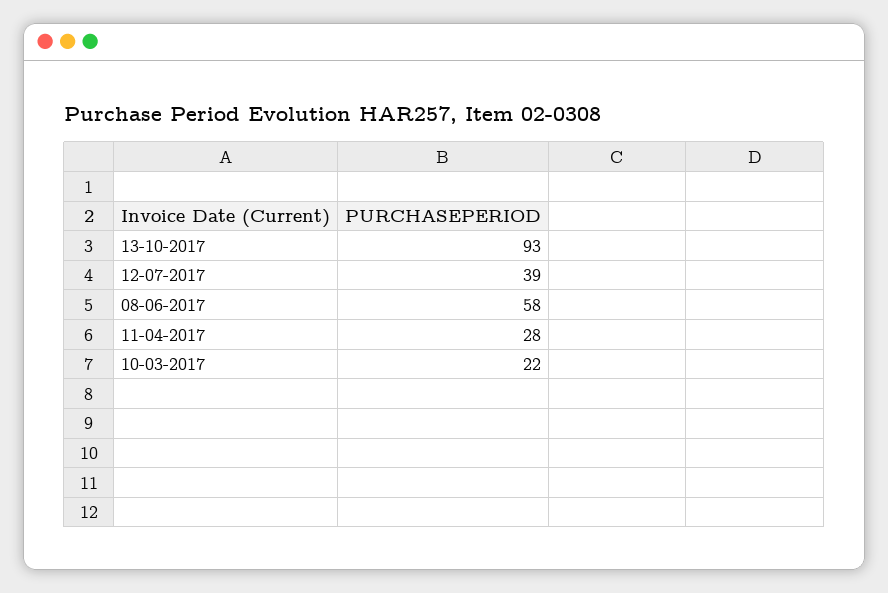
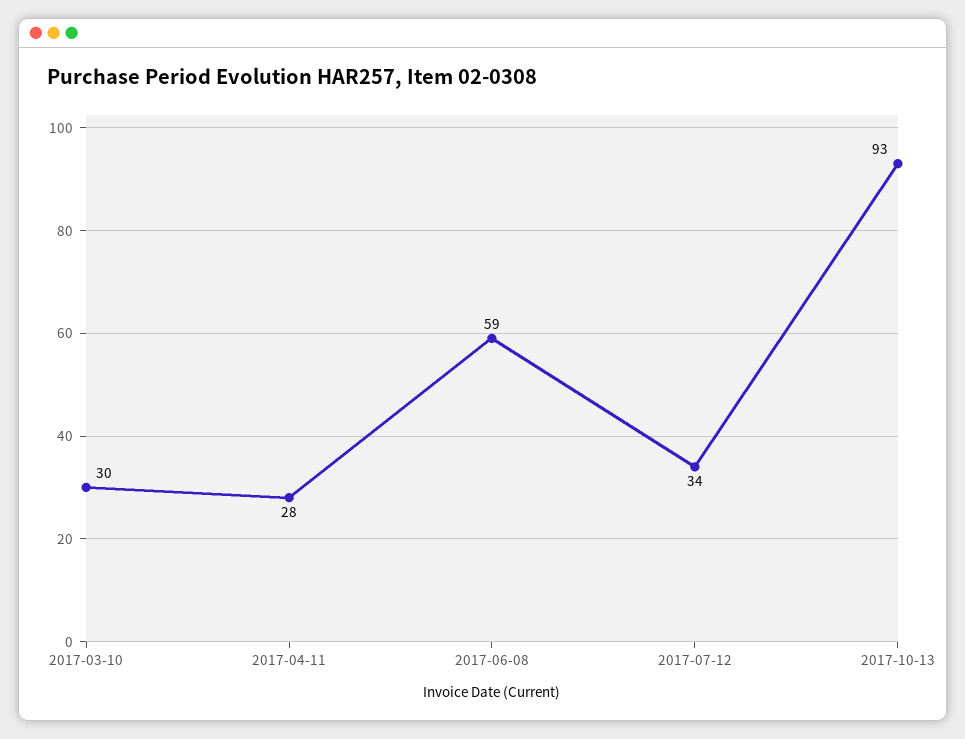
12-07-2017: 39 -> 34
08-06-2017: 58 -> 59
10-03-2017: 22 -> 30

